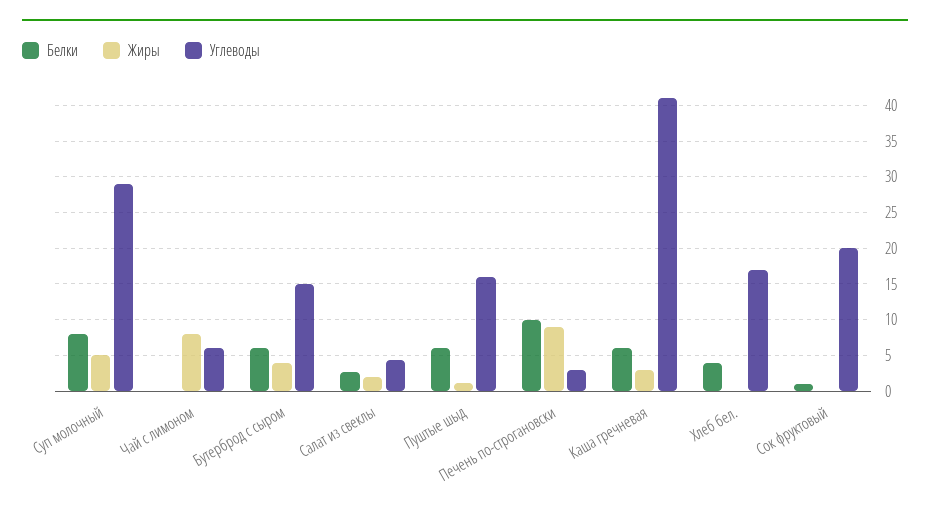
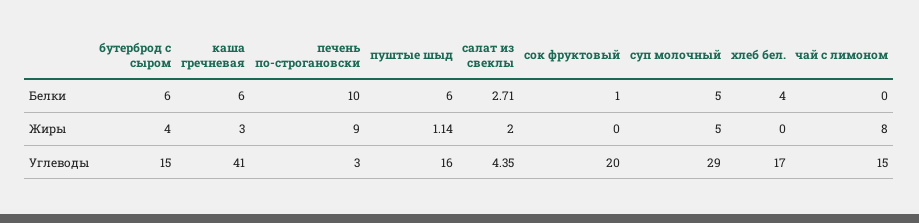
Белки, Суп молочный: 8 -> 5
Углеводы, Чай с лимоном: 6 -> 15

